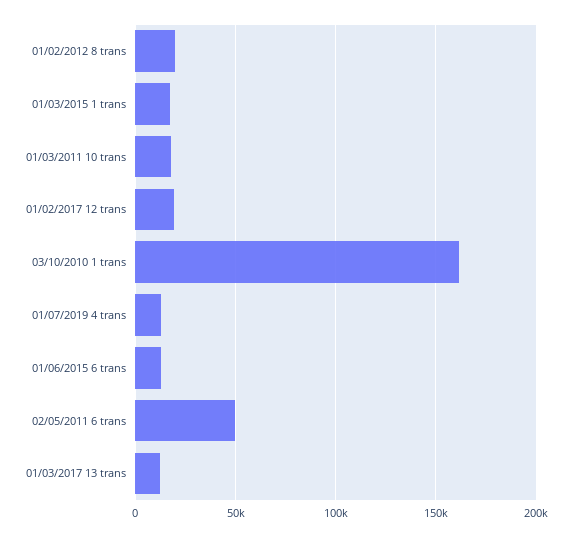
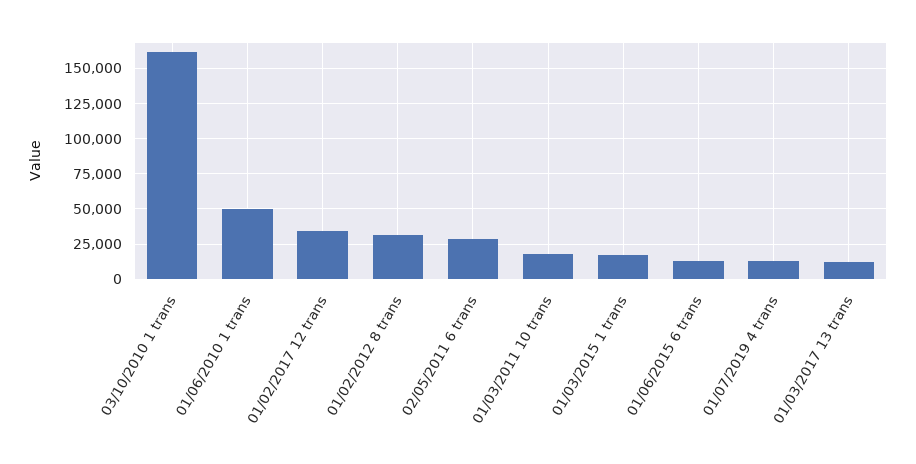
01/02/2012 8 trans: 20000 -> 30000
01/02/2017 12 trans: 20000 -> 35000
02/05/2011 6 trans: 50000 -> 30000
01/06/2010 1 trans: none -> 50000

